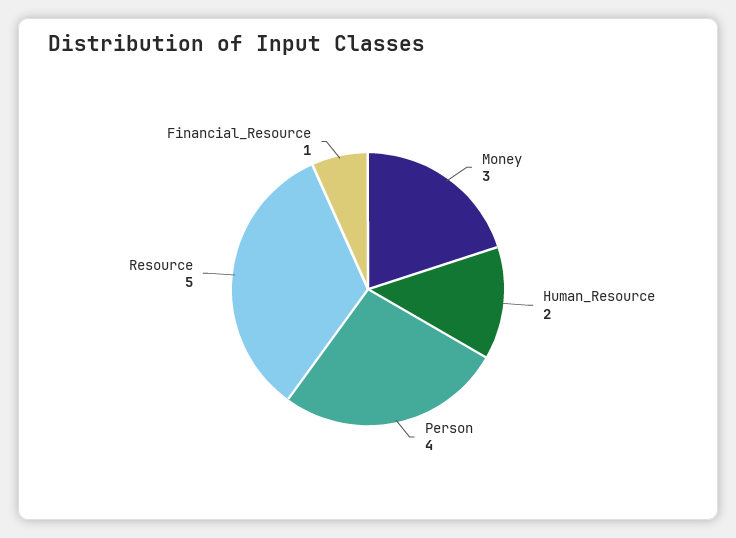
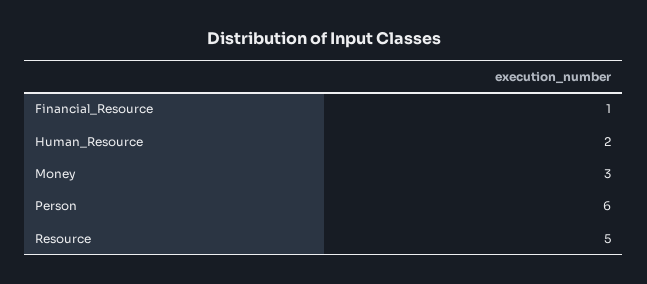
Person: 4 -> 6

